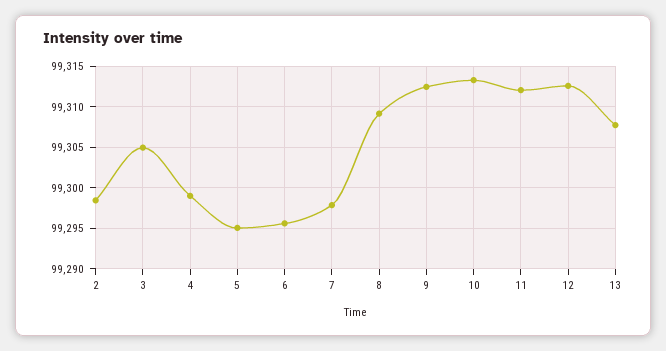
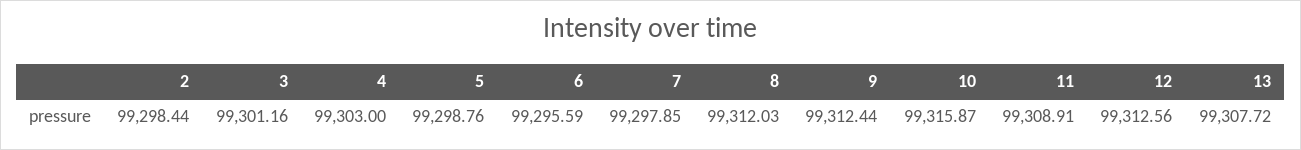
3: 99305 -> 99301.16
4: 99299 -> 99303
5: 99295 -> 99298.76
8: 99309 -> 99312.03
10: 99313 -> 99315.87
11: 99312 -> 99308.91

